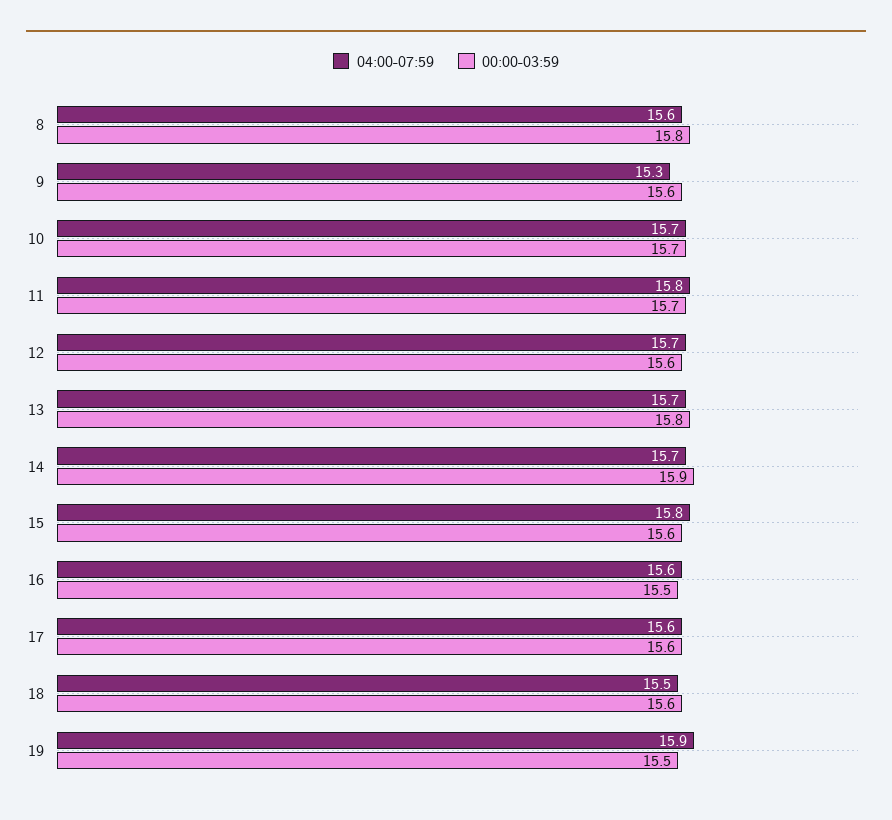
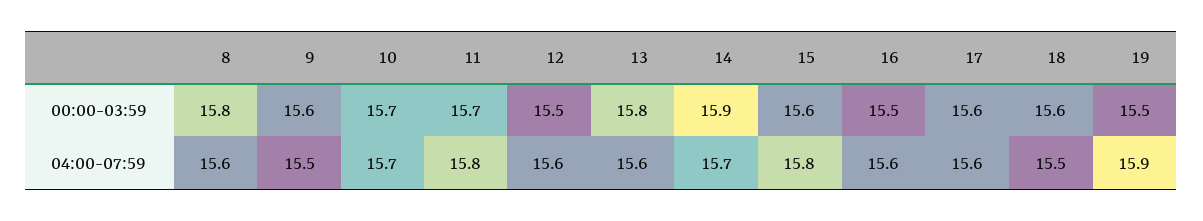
04:00-07:59, 9: 15.3 -> 15.5
04:00-07:59, 12: 15.7 -> 15.6
00:00-03:59, 12: 15.6 -> 15.5
04:00-07:59, 13: 15.7 -> 15.6

